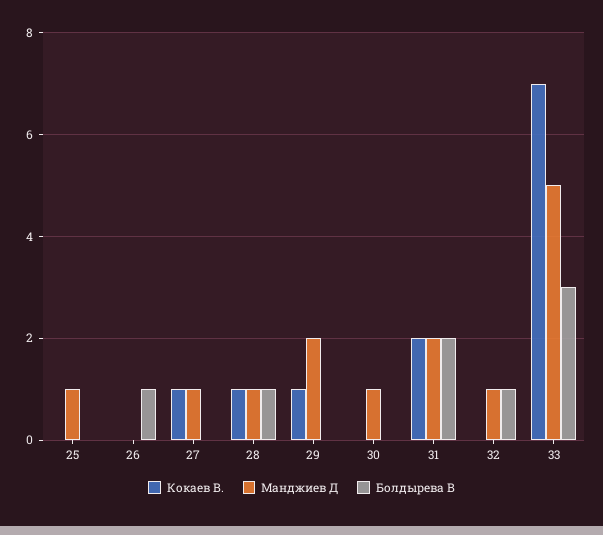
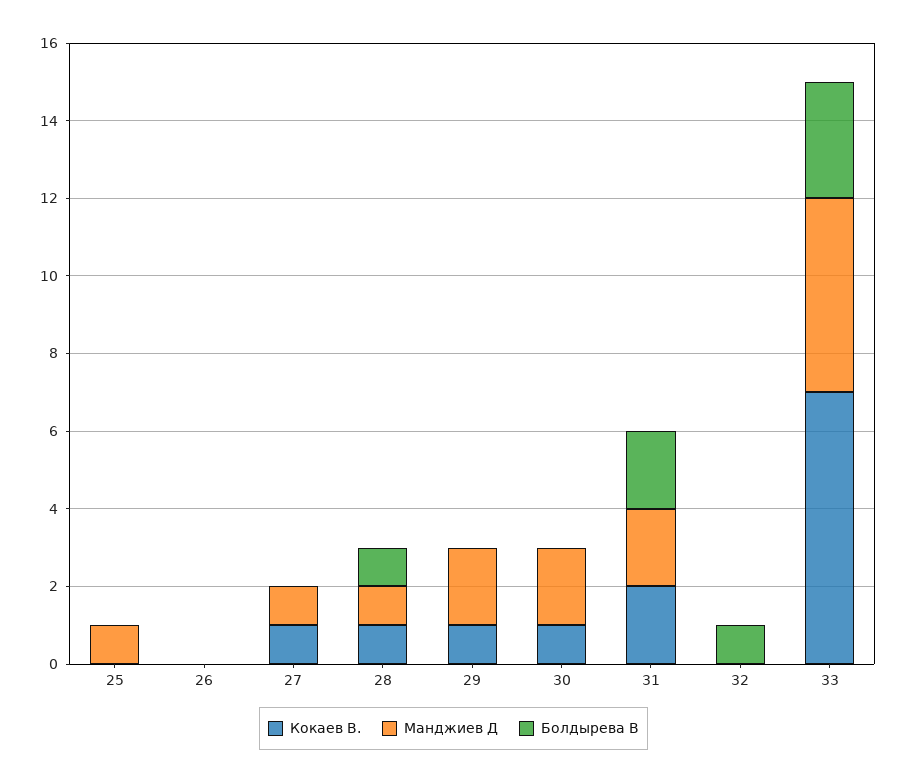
Болдырева В, 26: 1 -> 0
Кокаев В., 30: 0 -> 1
Манджиев Д, 30: 1 -> 2
Манджиев Д, 32: 1 -> 0

